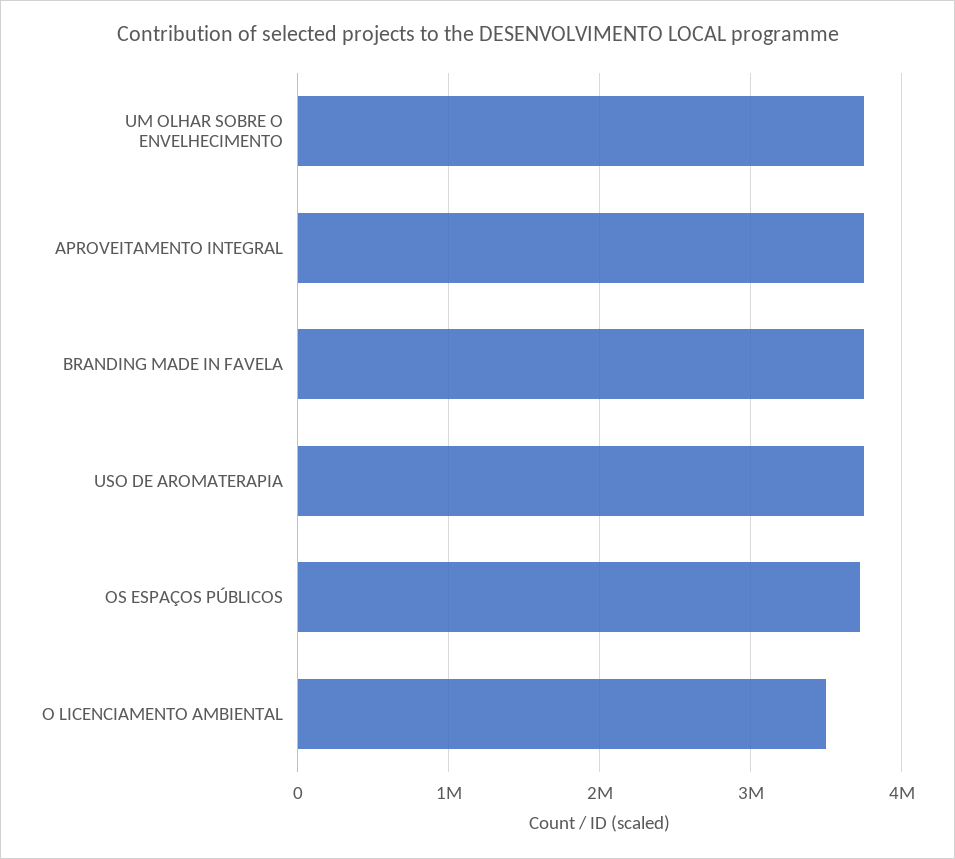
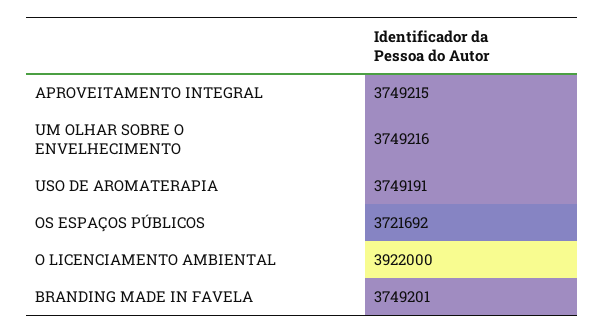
O LICENCIAMENTO AMBIENTAL: 3500000 -> 3922000

